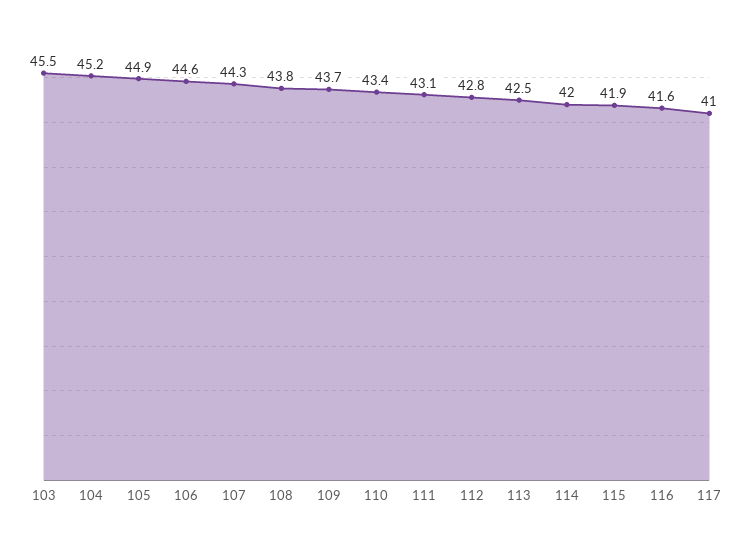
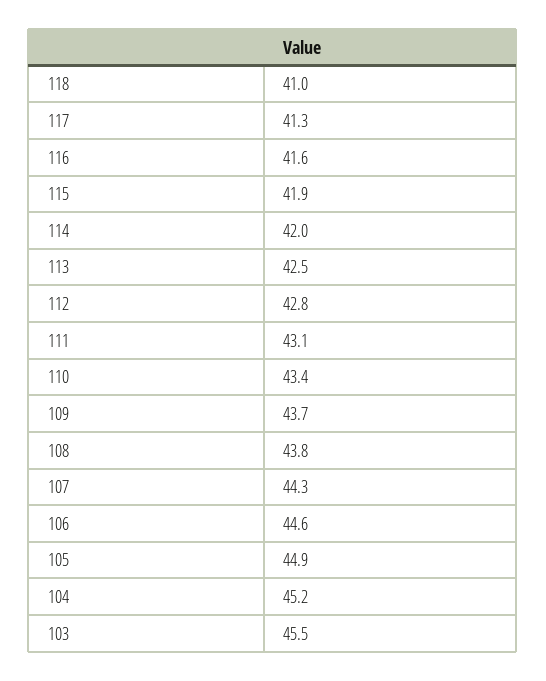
117: 41 -> 41.3
118: none -> 41

